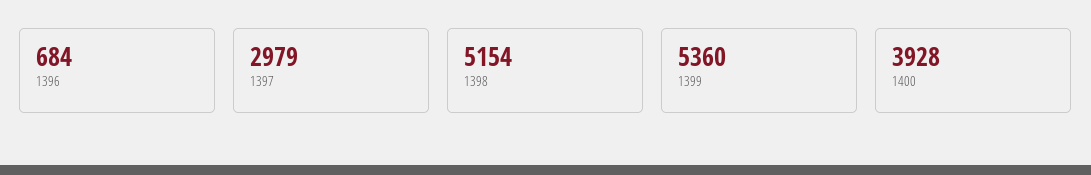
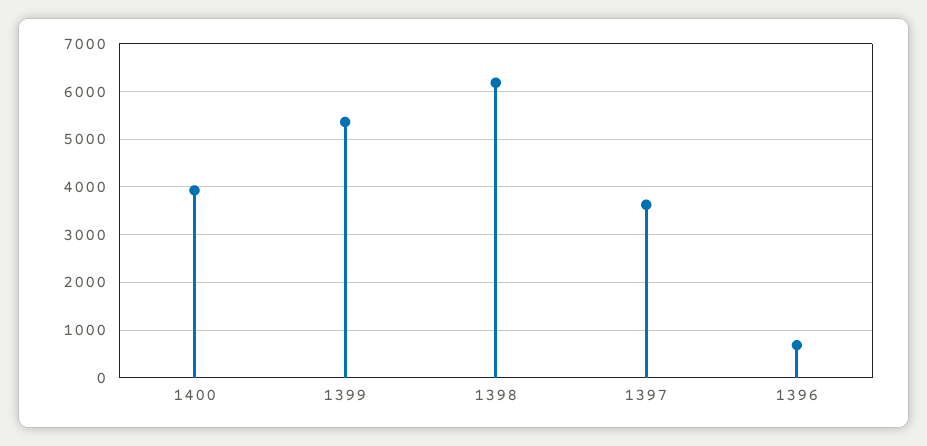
1397: 2979 -> 3600
1398: 5154 -> 6200

